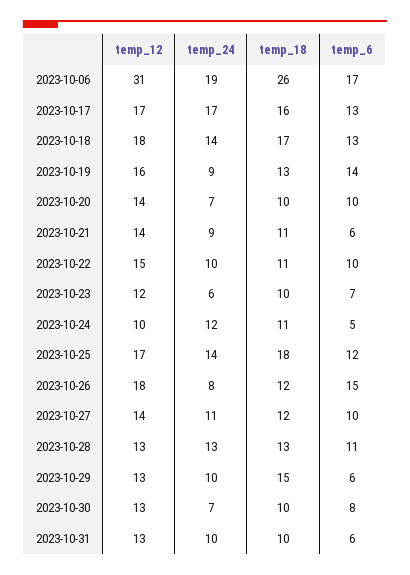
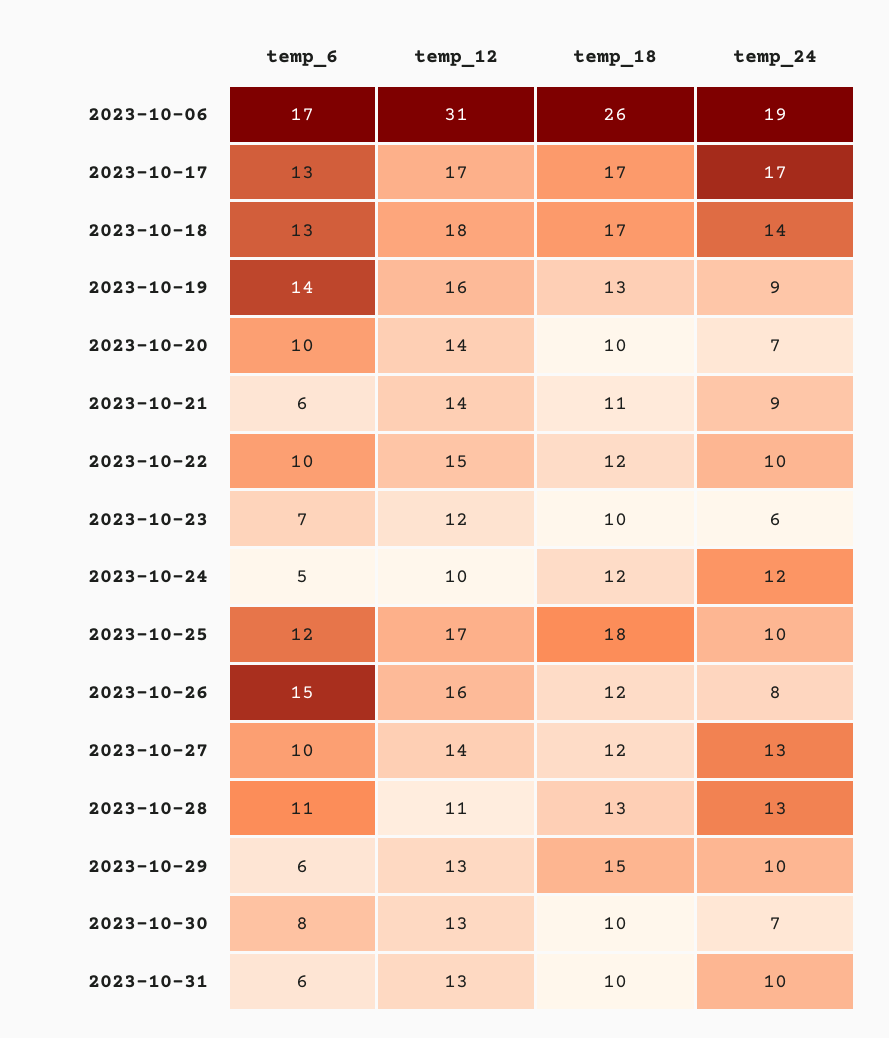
temp_18, 2023-10-17: 16 -> 17
temp_18, 2023-10-22: 11 -> 12
temp_18, 2023-10-24: 11 -> 12
temp_24, 2023-10-25: 14 -> 10
temp_12, 2023-10-26: 18 -> 16
temp_24, 2023-10-27: 11 -> 13
temp_12, 2023-10-28: 13 -> 11

